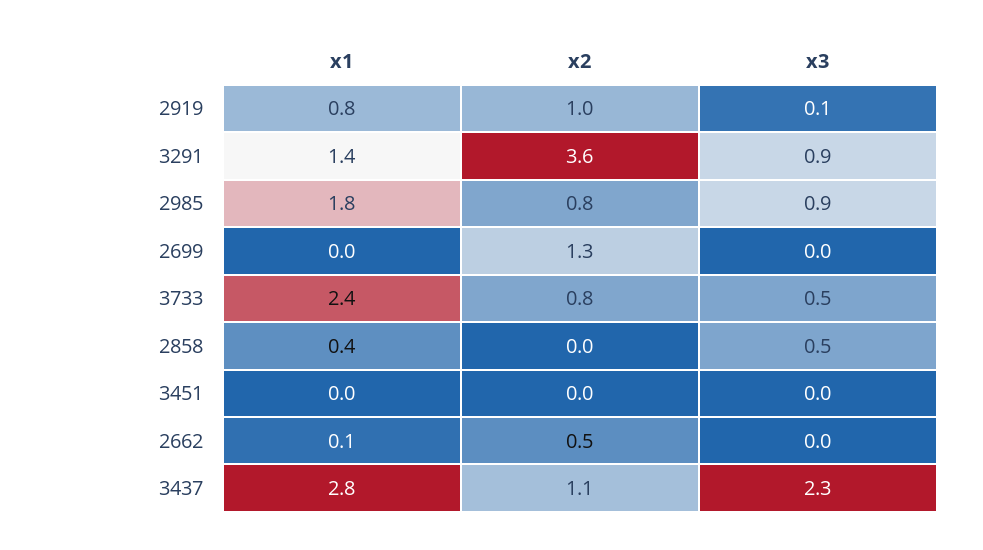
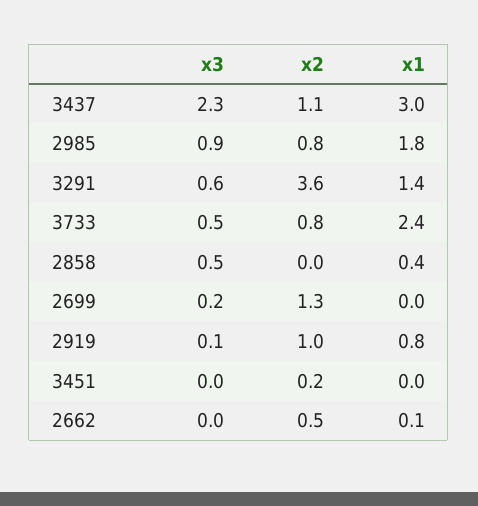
x3, 3291: 0.9 -> 0.6
x3, 2699: 0 -> 0.2
x2, 3451: 0 -> 0.2
x1, 3437: 2.8 -> 3

